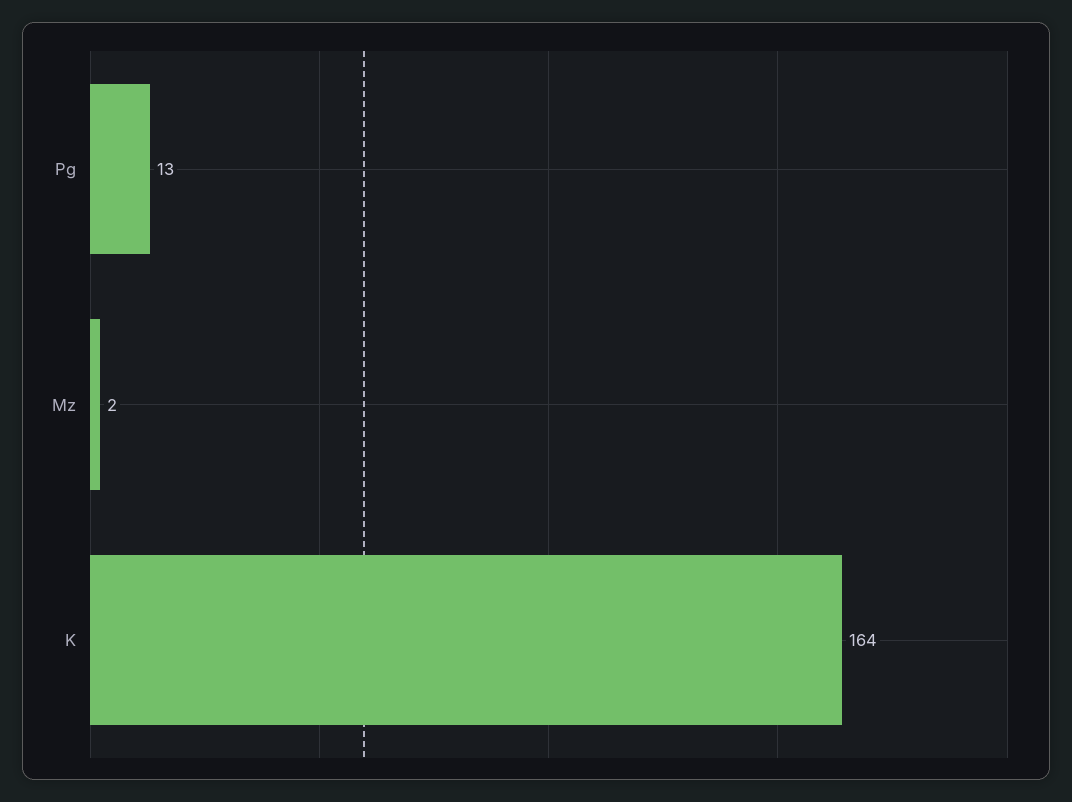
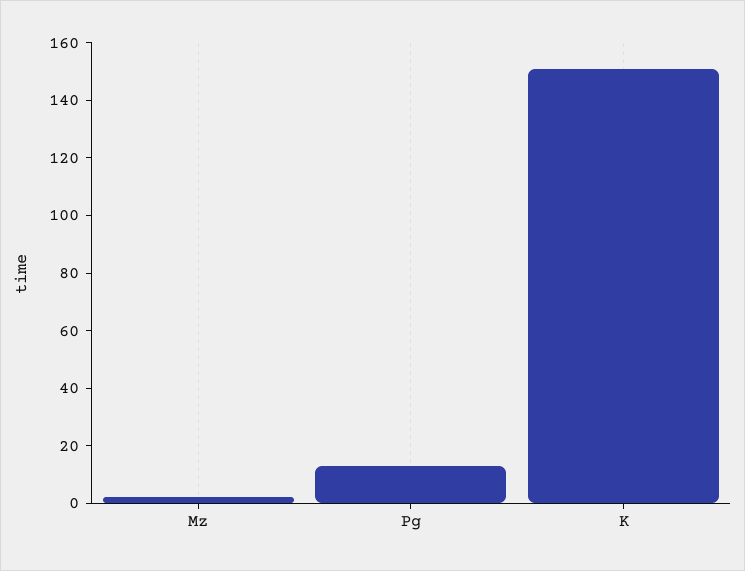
K: 164 -> 150

